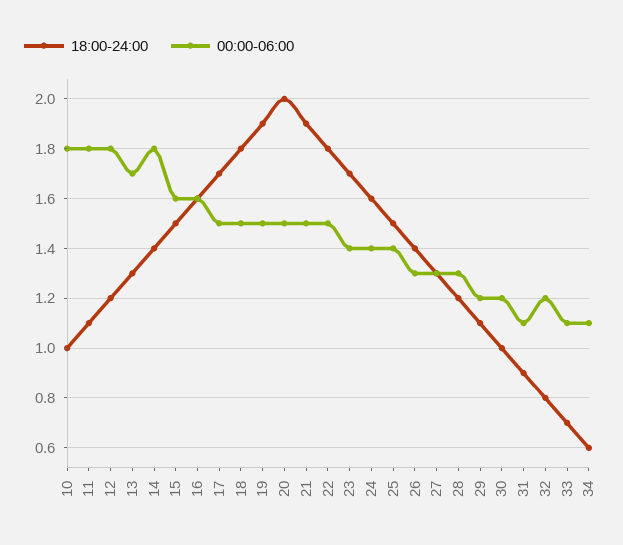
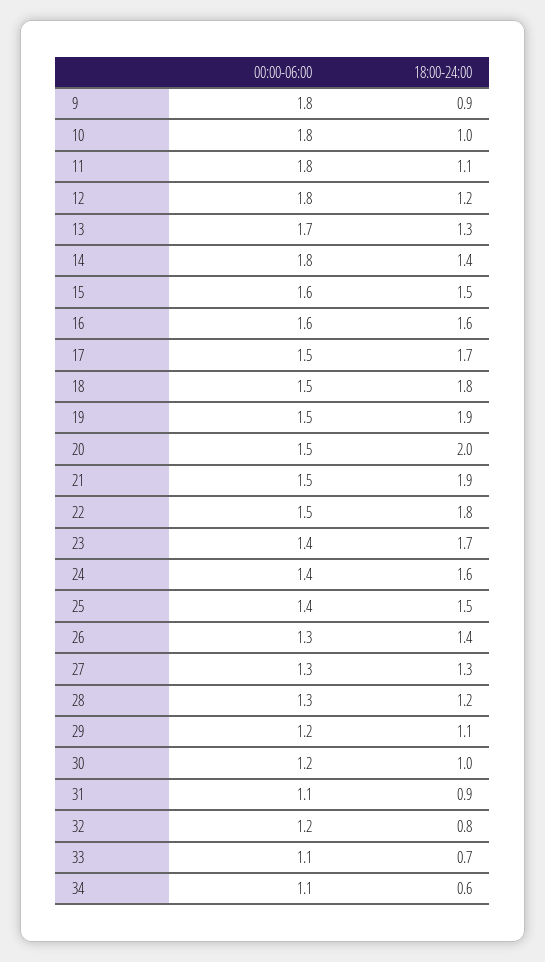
00:00-06:00, 9: none -> 1.8
18:00-24:00, 9: none -> 0.9

